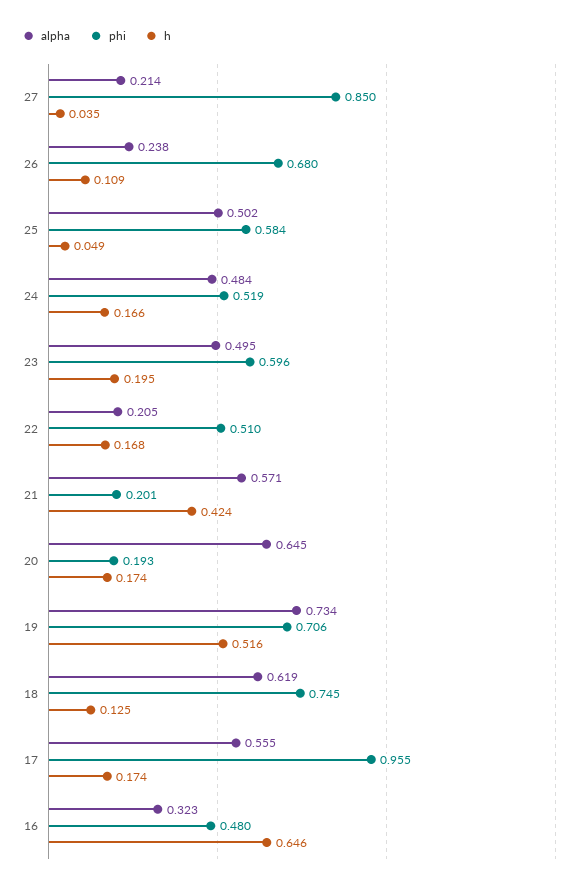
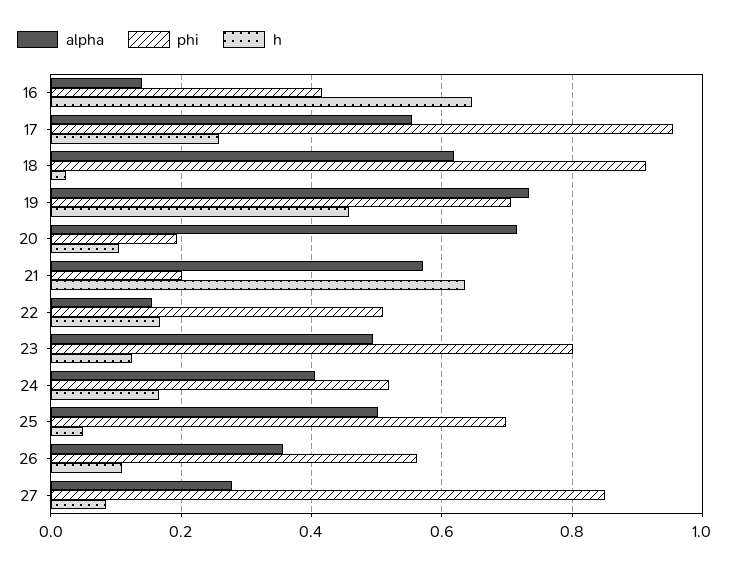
alpha, 27: 0.214 -> 0.28
h, 27: 0.035 -> 0.08
alpha, 26: 0.238 -> 0.36
phi, 26: 0.68 -> 0.56
phi, 25: 0.584 -> 0.7
alpha, 24: 0.484 -> 0.4
phi, 23: 0.596 -> 0.8
h, 23: 0.195 -> 0.12
alpha, 22: 0.205 -> 0.16
h, 21: 0.424 -> 0.64
alpha, 20: 0.645 -> 0.72
h, 20: 0.174 -> 0.1
h, 19: 0.516 -> 0.46
phi, 18: 0.745 -> 0.92
h, 18: 0.125 -> 0.02
h, 17: 0.174 -> 0.26
alpha, 16: 0.323 -> 0.14
phi, 16: 0.48 -> 0.42

